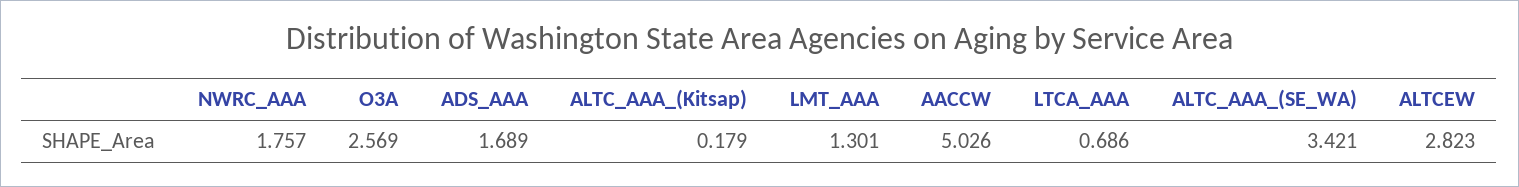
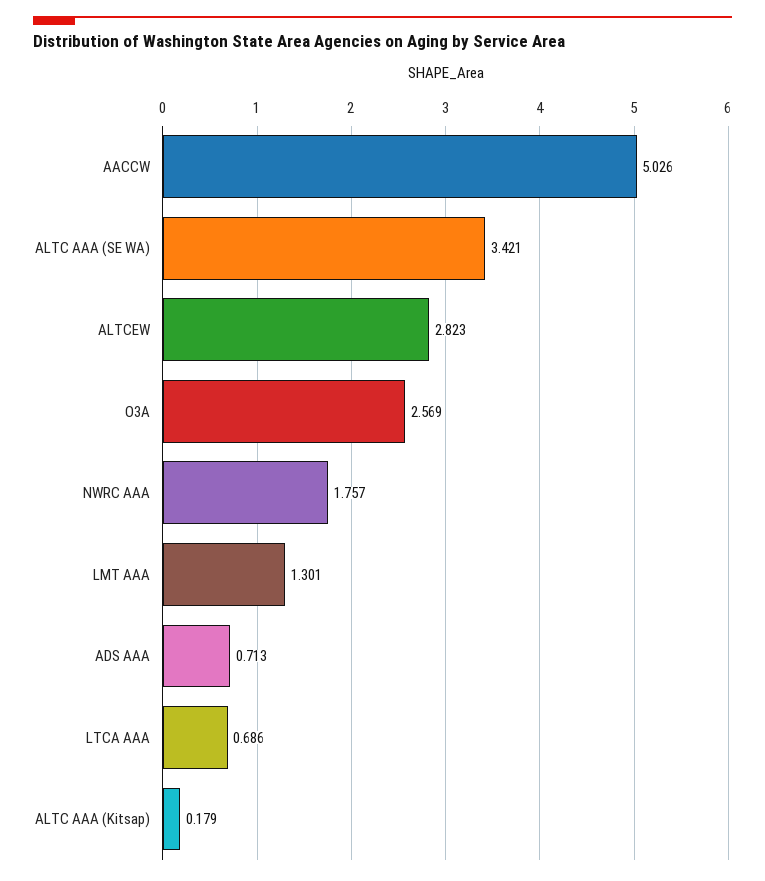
ADS_AAA: 1.689 -> 0.713

